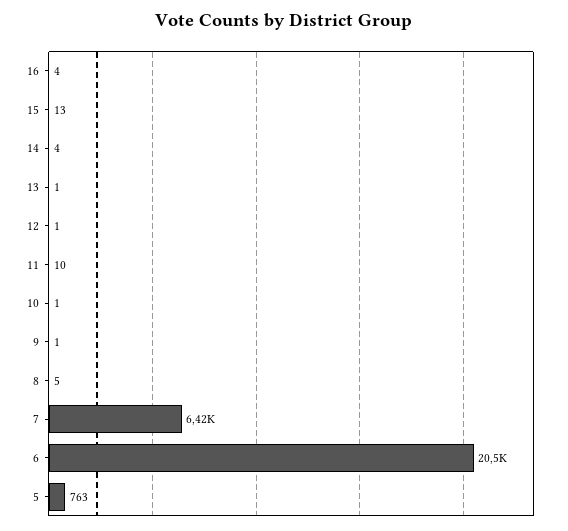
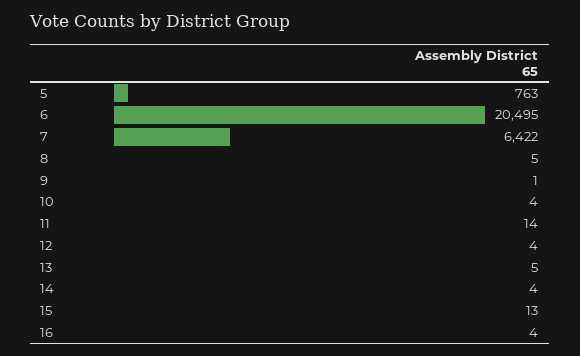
13: 1 -> 5
12: 1 -> 4
11: 10 -> 14
10: 1 -> 4

